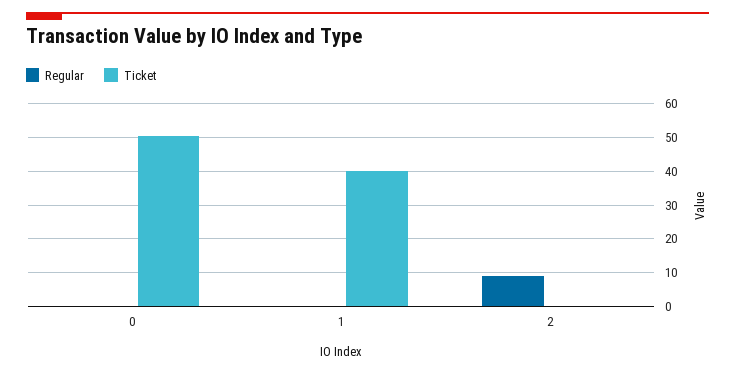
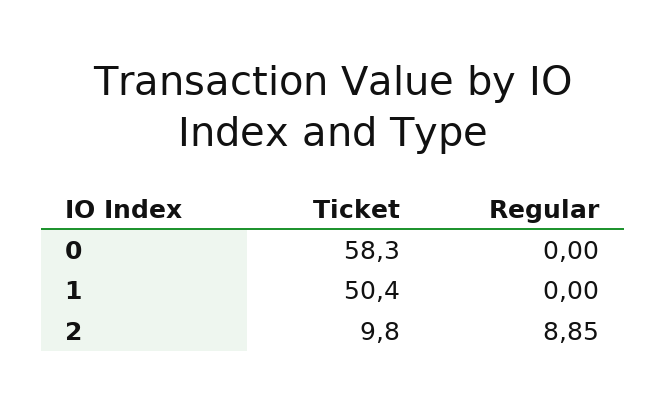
Ticket, 0: 50 -> 58.3
Ticket, 1: 40 -> 50.4
Ticket, 2: 0 -> 9.8

